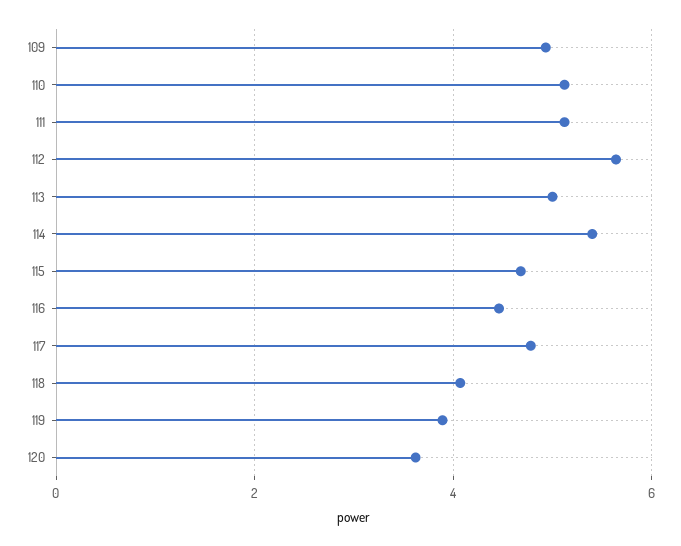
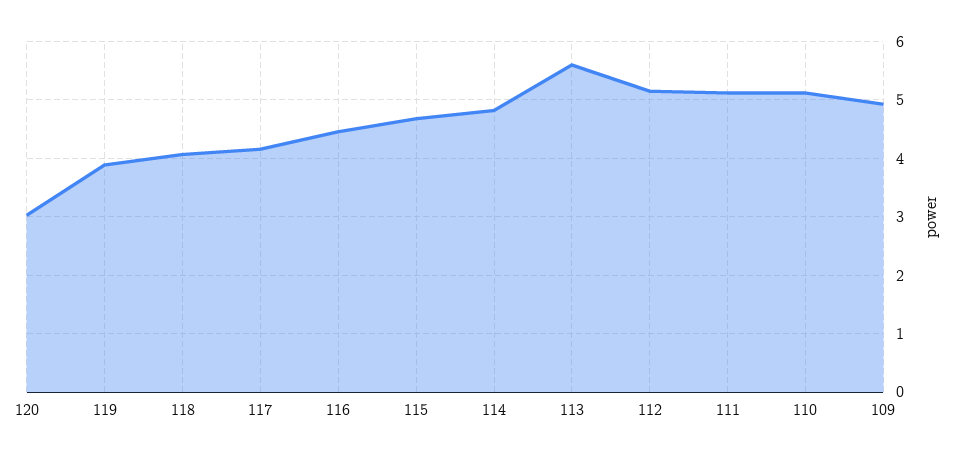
112: 5.6 -> 5.2
113: 5 -> 5.6
114: 5.4 -> 4.8
117: 4.8 -> 4.2
120: 3.6 -> 3

